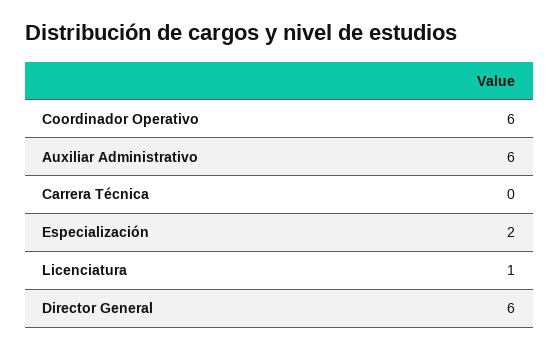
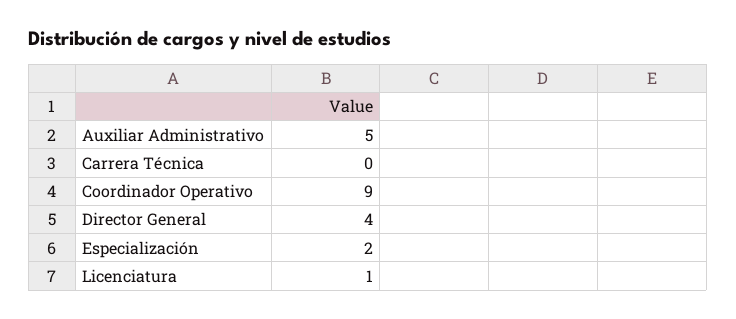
Coordinador Operativo: 6 -> 9
Auxiliar Administrativo: 6 -> 5
Director General: 6 -> 4

